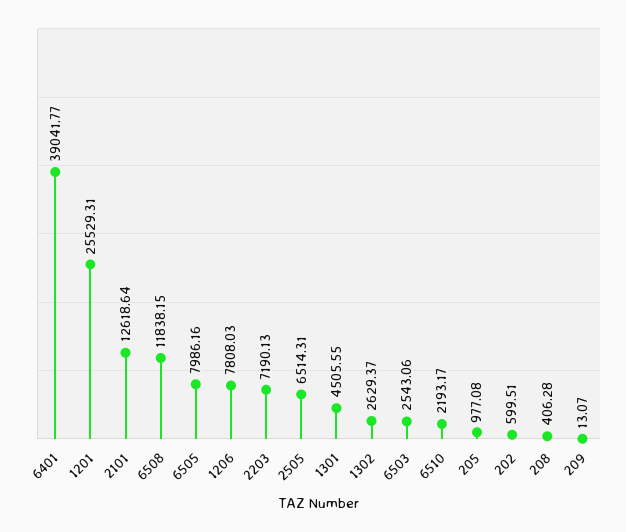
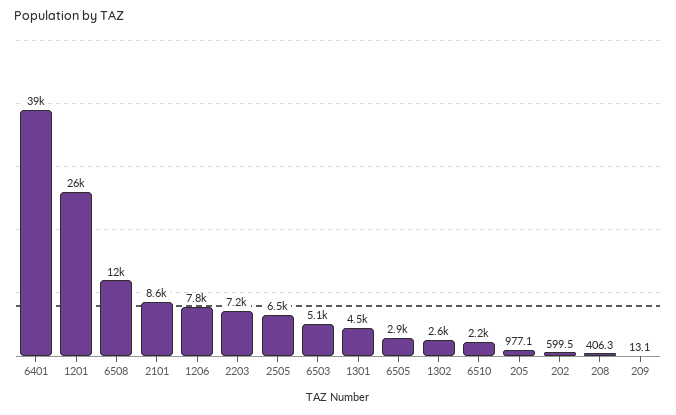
2101: 12618.64 -> 8600
6505: 7986.16 -> 2900
6503: 2543.06 -> 5100

